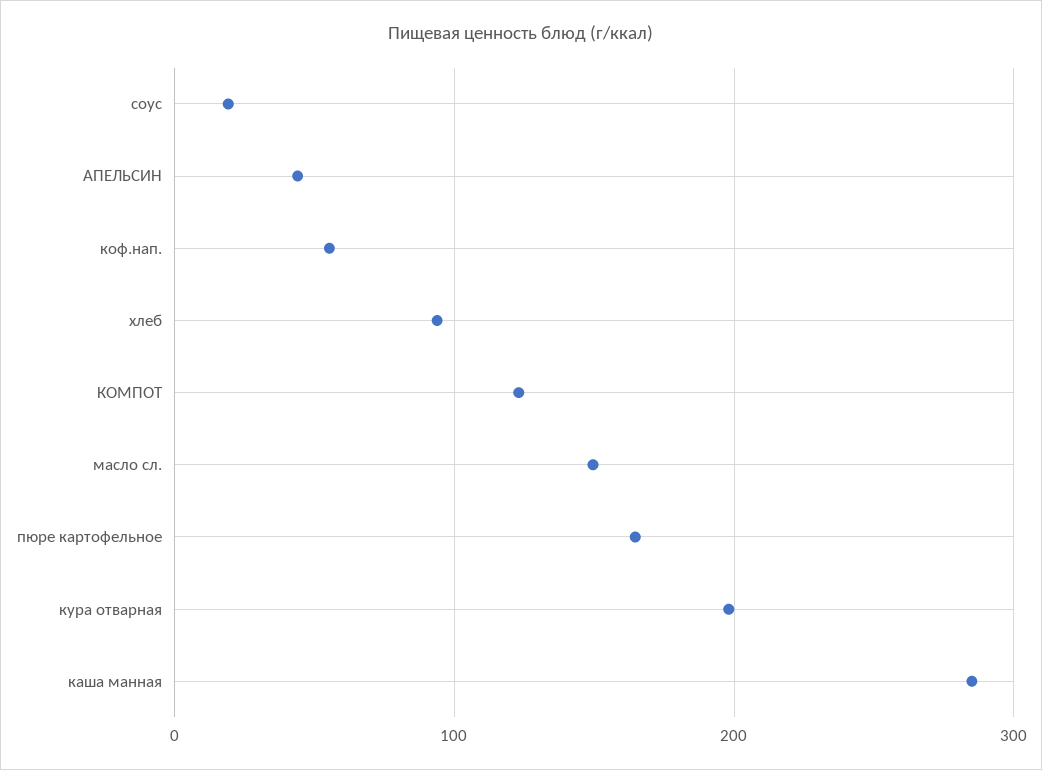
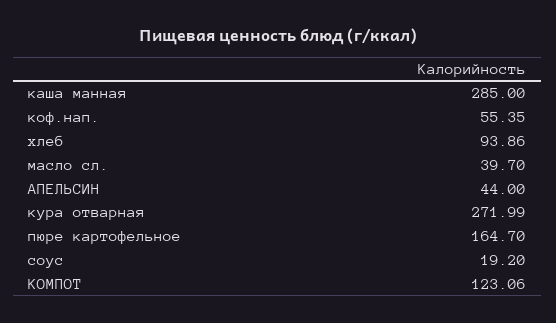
масло сл.: 150 -> 39.7
кура отварная: 200 -> 271.99

